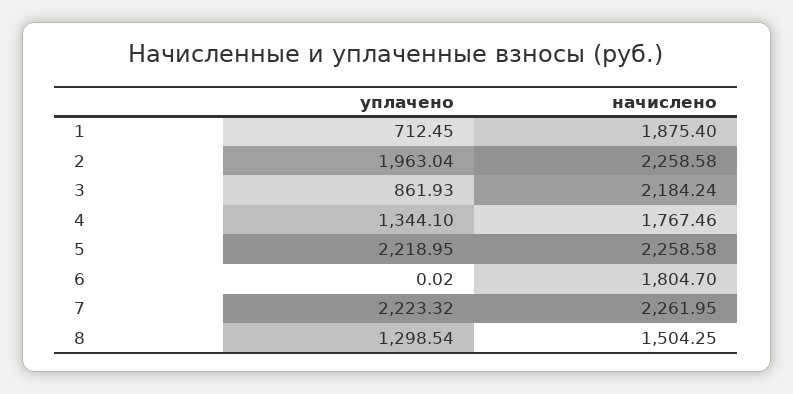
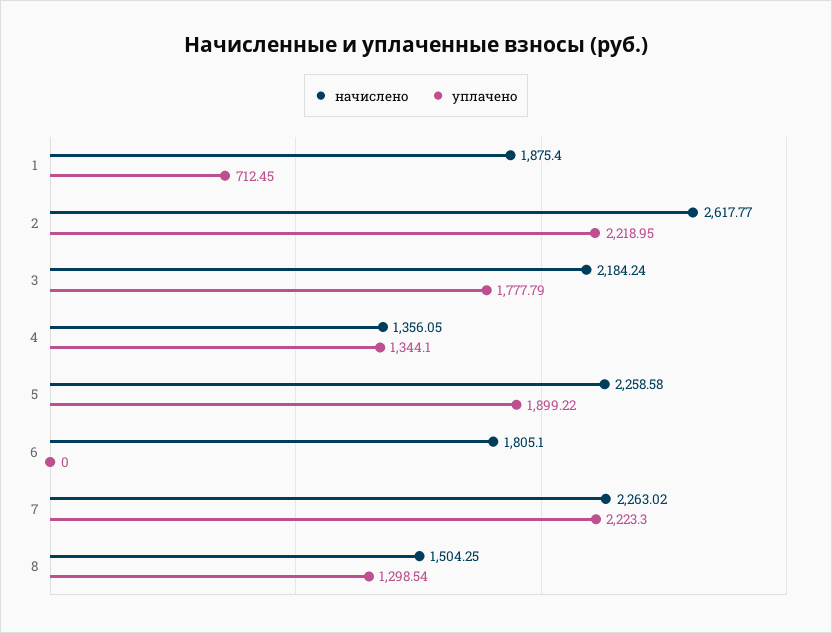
уплачено, 2: 1963.04 -> 2218.95
начислено, 2: 2258.58 -> 2617.77
уплачено, 3: 861.93 -> 1777.79
начислено, 4: 1767.46 -> 1356.05
уплачено, 5: 2218.95 -> 1899.22
уплачено, 6: 0.02 -> 0
начислено, 6: 1804.7 -> 1805.1
уплачено, 7: 2223.32 -> 2223.3
начислено, 7: 2261.95 -> 2263.02

